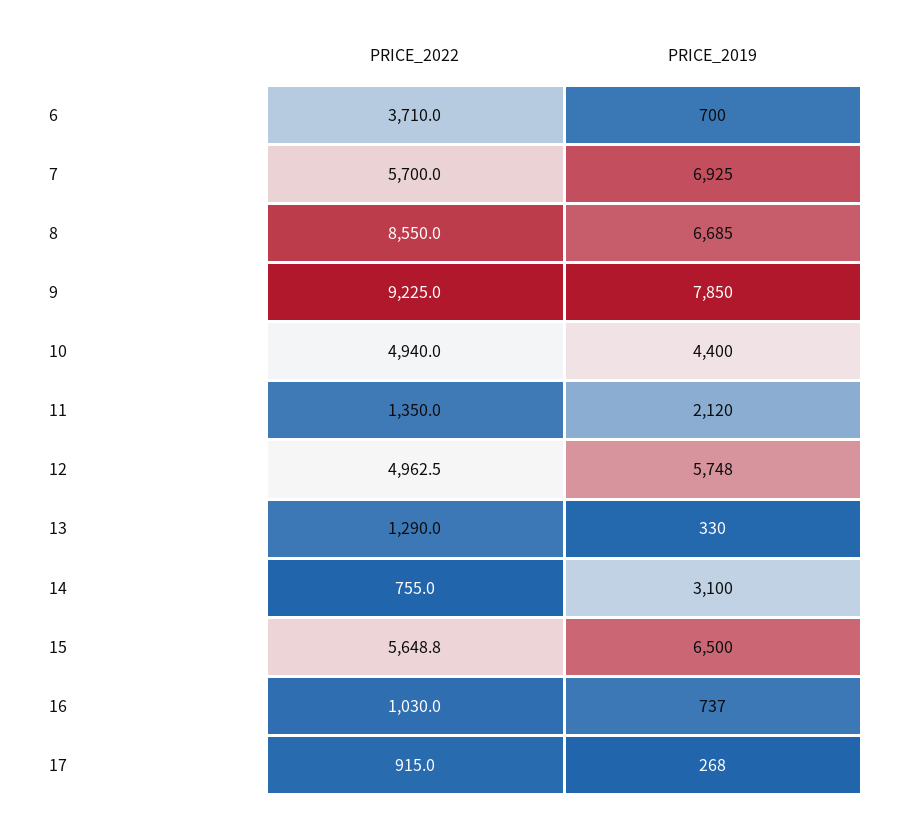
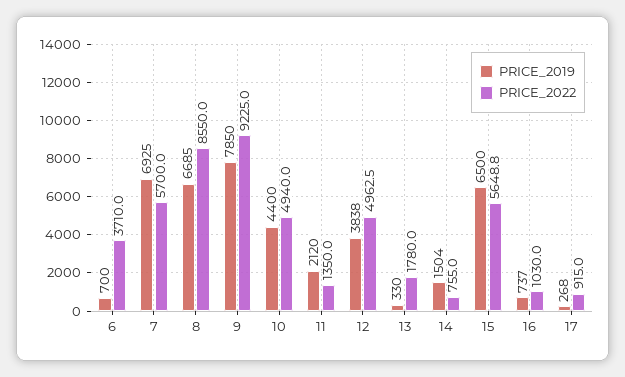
PRICE_2019, 12: 5748 -> 3838
PRICE_2022, 13: 1290 -> 1780
PRICE_2019, 14: 3100 -> 1504

